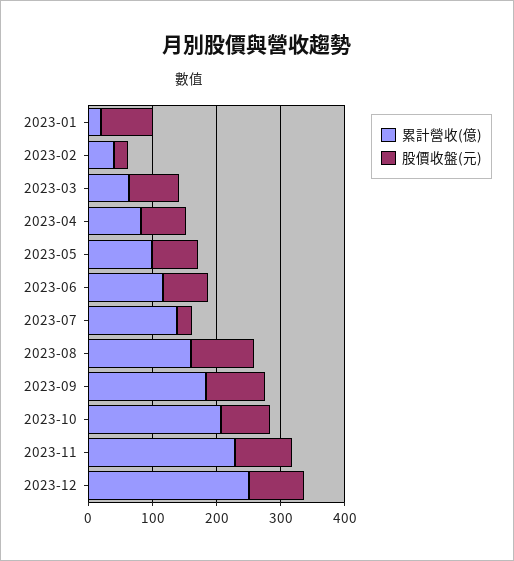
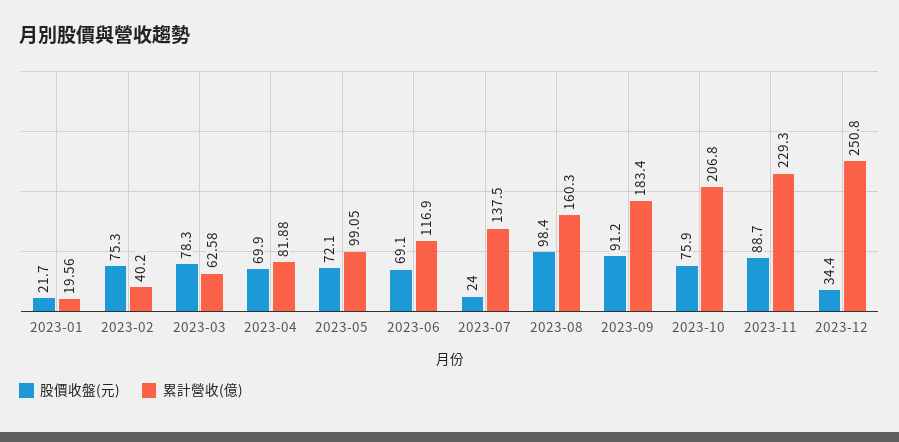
股價收盤(元), 2023-01: 80 -> 21.7
股價收盤(元), 2023-02: 20 -> 75.3
股價收盤(元), 2023-12: 80 -> 34.4

